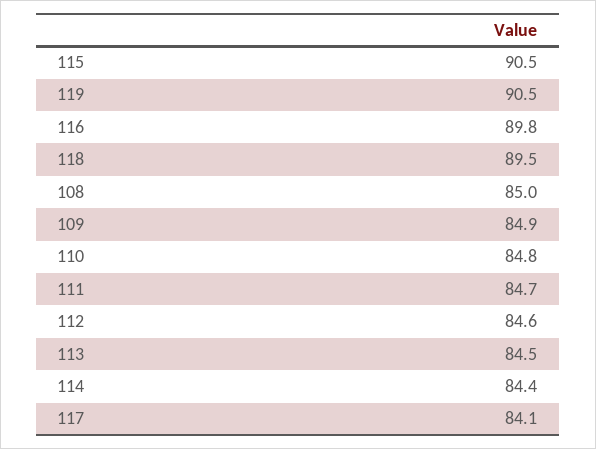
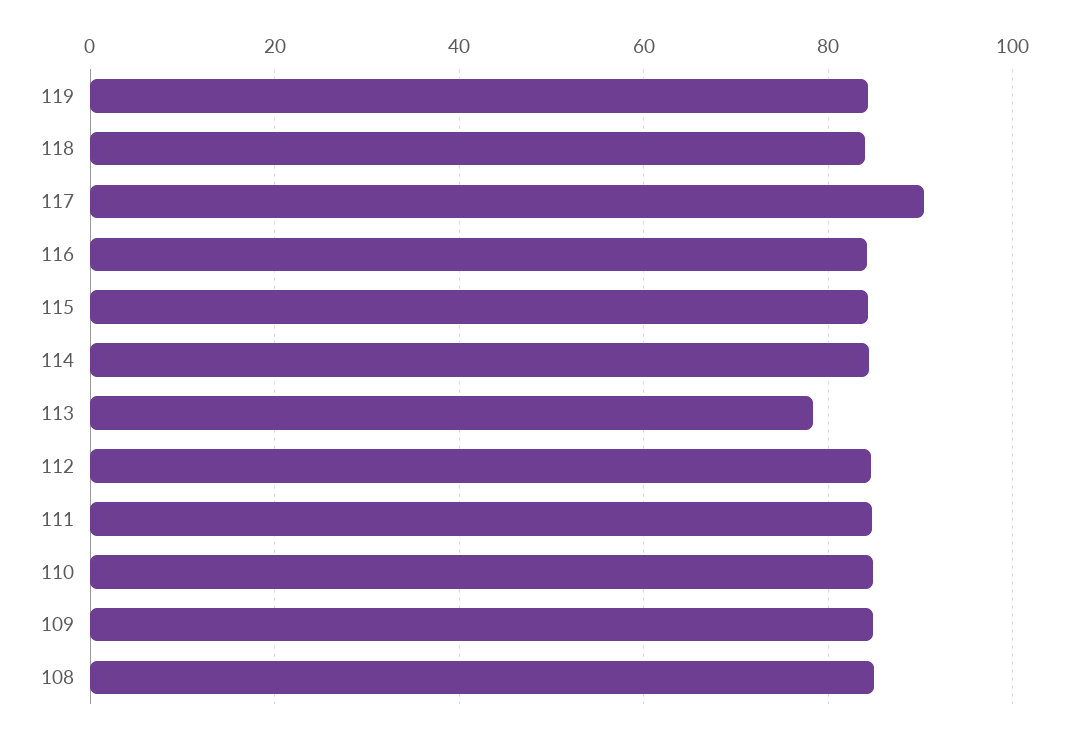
115: 90.5 -> 84
119: 90.5 -> 84
116: 89.8 -> 84
118: 89.5 -> 84
113: 84.5 -> 78
117: 84.1 -> 90

